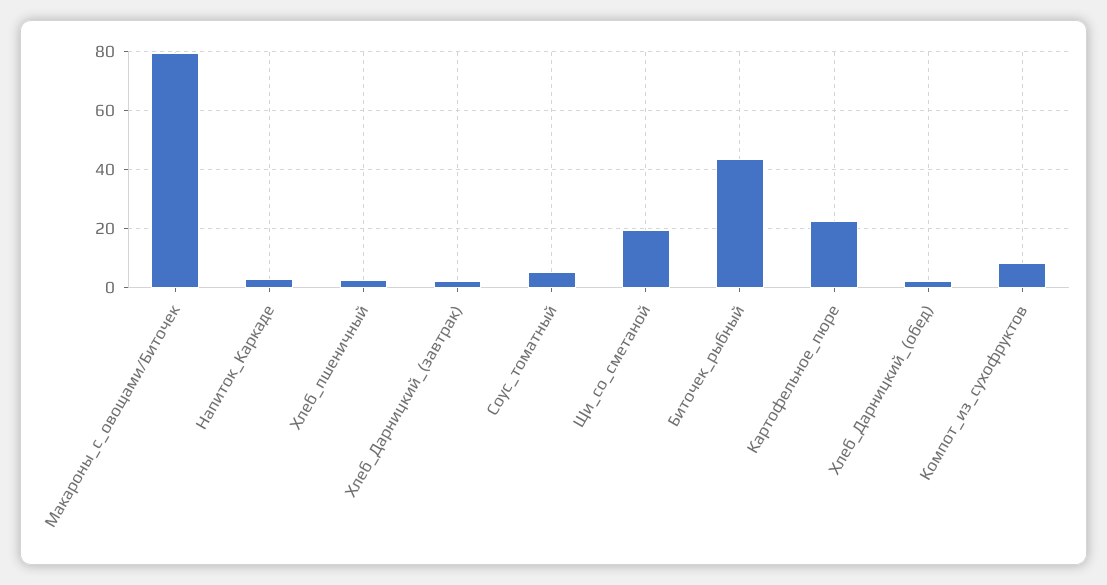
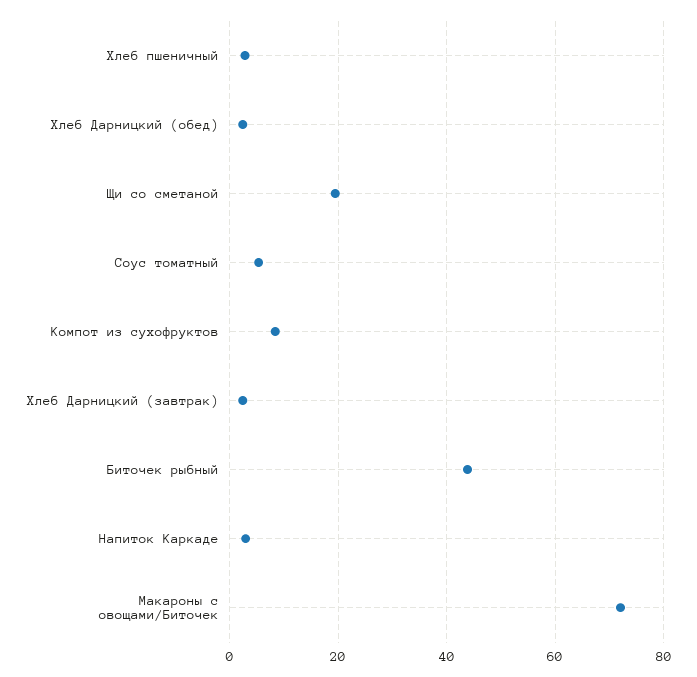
Макароны_с_овощами/Биточек: 80 -> 72
Картофельное_пюре: 22.5 -> none

